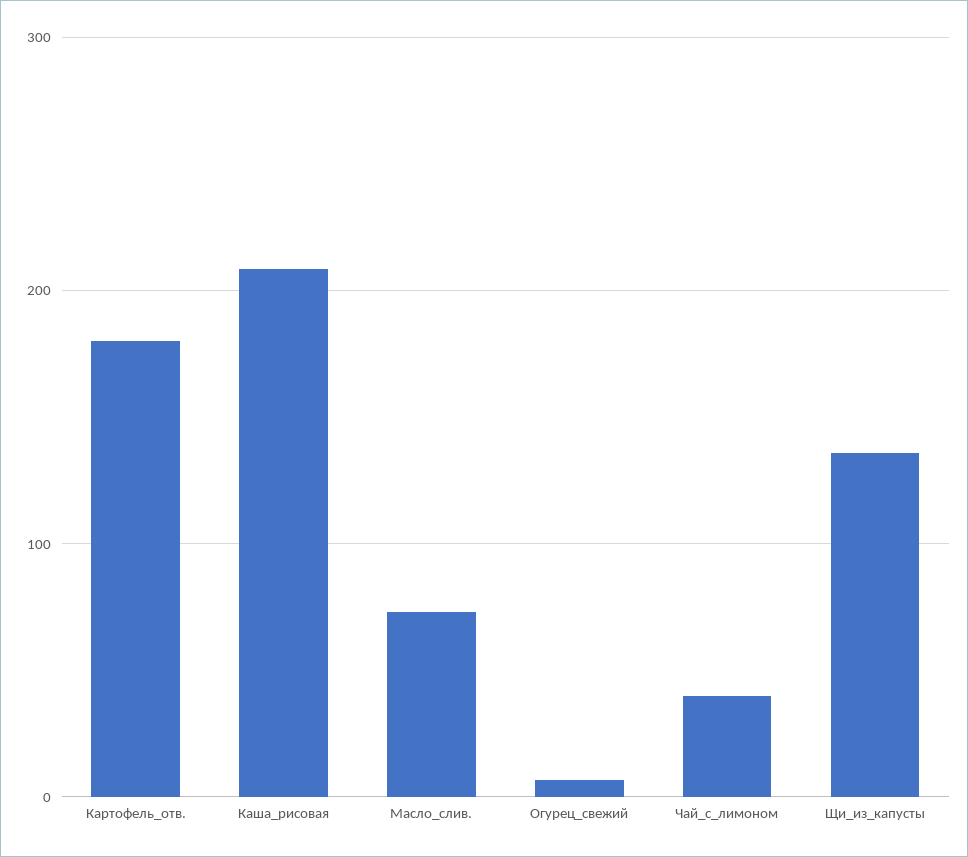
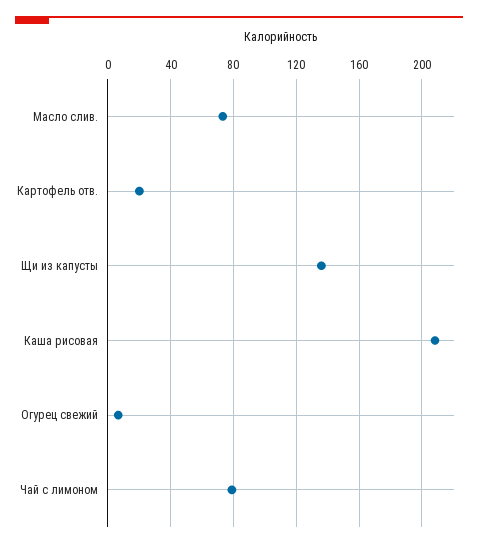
Картофель_отв.: 180 -> 20
Чай_с_лимоном: 40 -> 80

